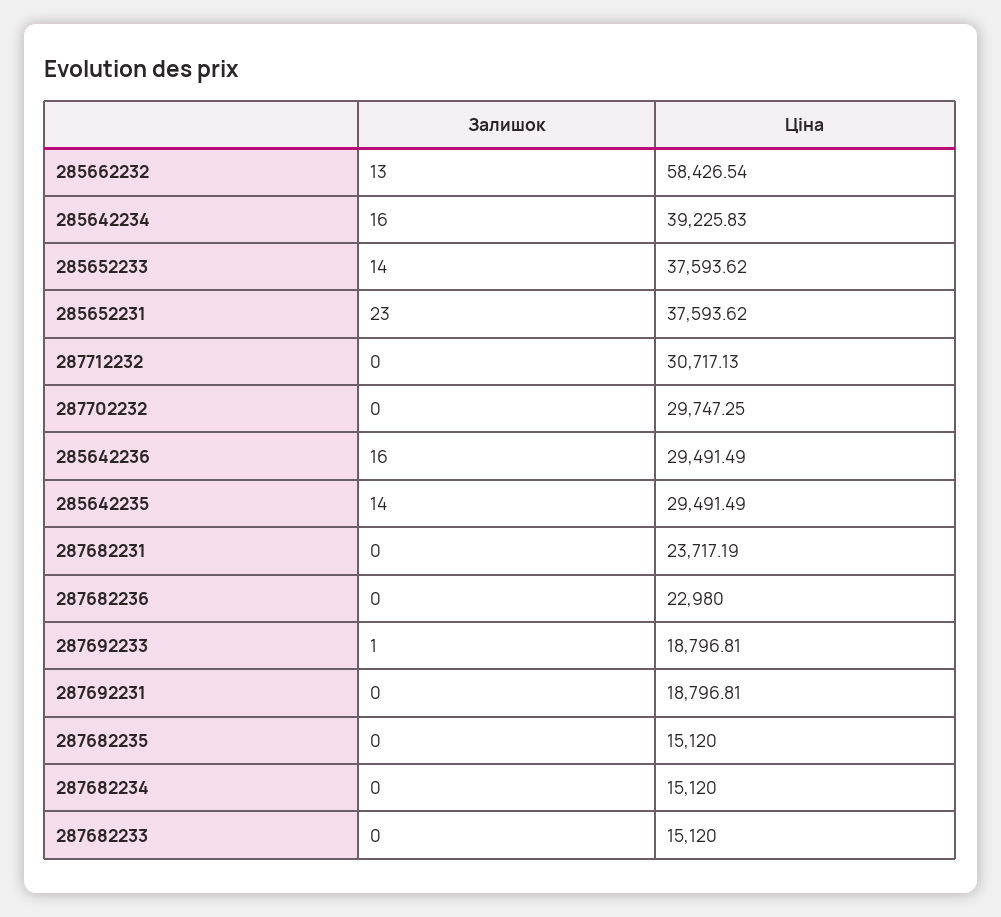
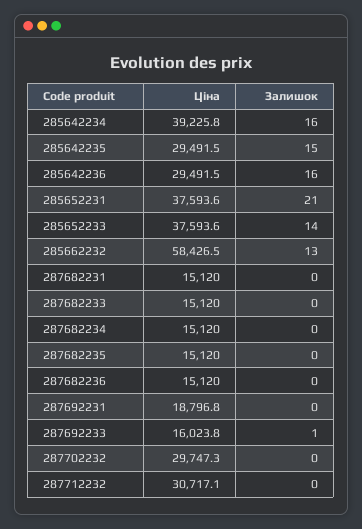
Залишок, 285652231: 23 -> 21
Залишок, 285642235: 14 -> 15
Ціна, 287682231: 23717.19 -> 15120
Ціна, 287682236: 22980 -> 15120
Ціна, 287692233: 18796.81 -> 16023.8

